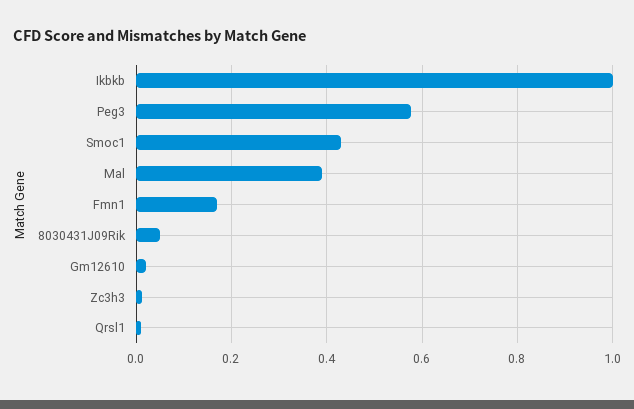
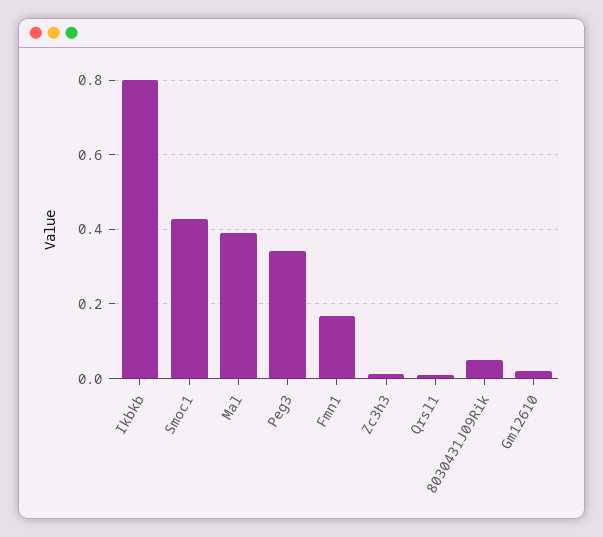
Ikbkb: 1 -> 0.8
Peg3: 0.58 -> 0.34

